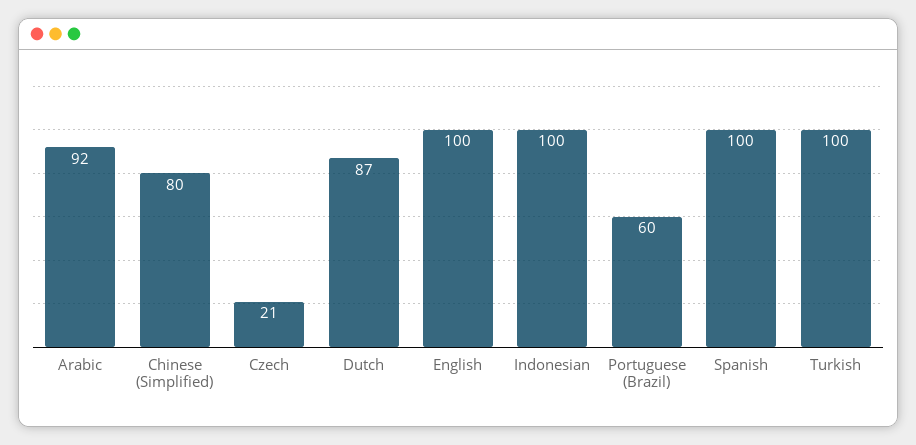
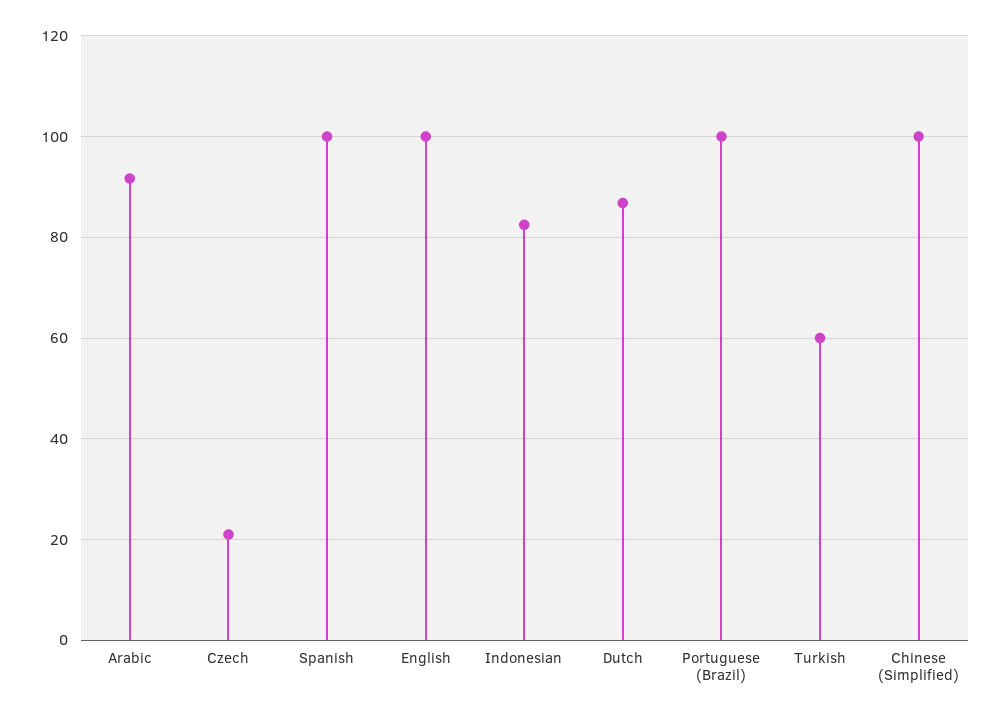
Chinese (Simplified): 80 -> 100
Indonesian: 100 -> 82
Portuguese (Brazil): 60 -> 100
Turkish: 100 -> 60

